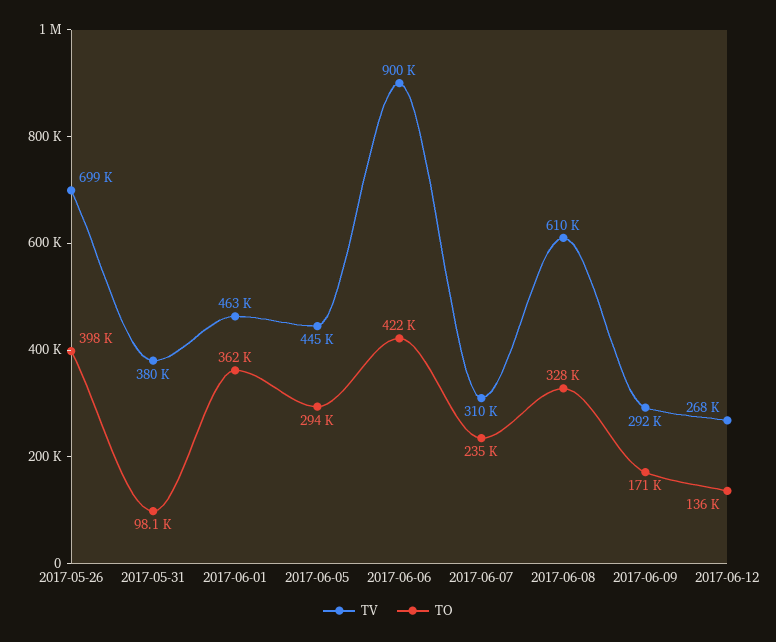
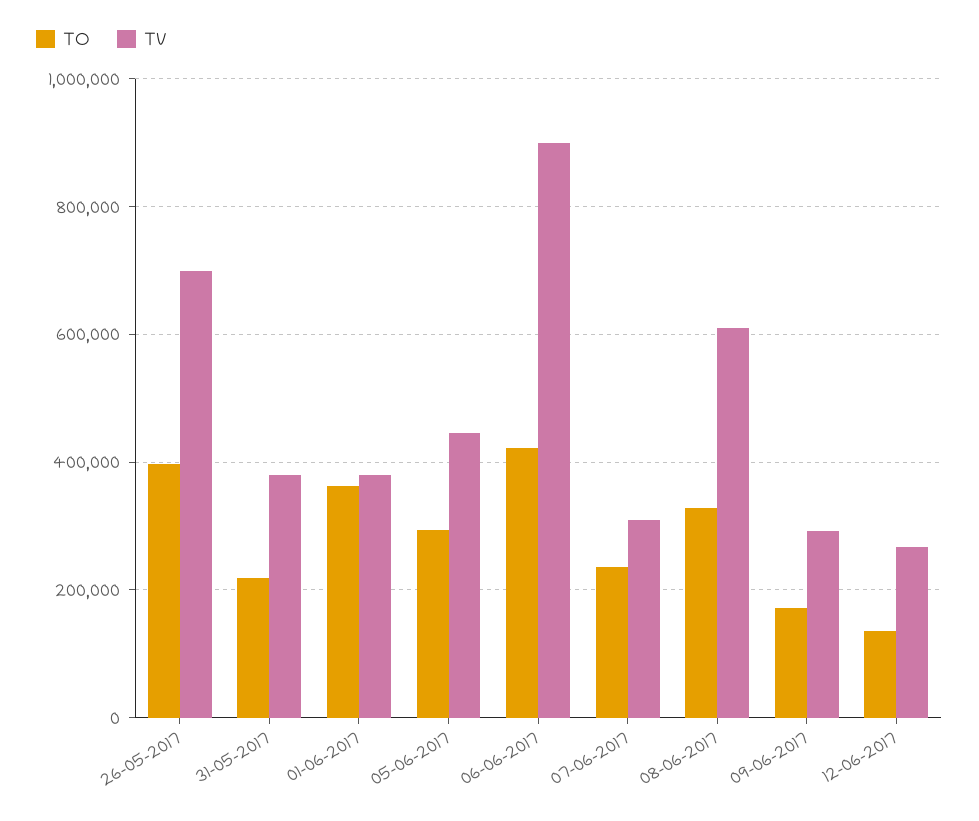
TO, 2017-05-31: 98100 -> 220000
TV, 2017-06-01: 463000 -> 380000

